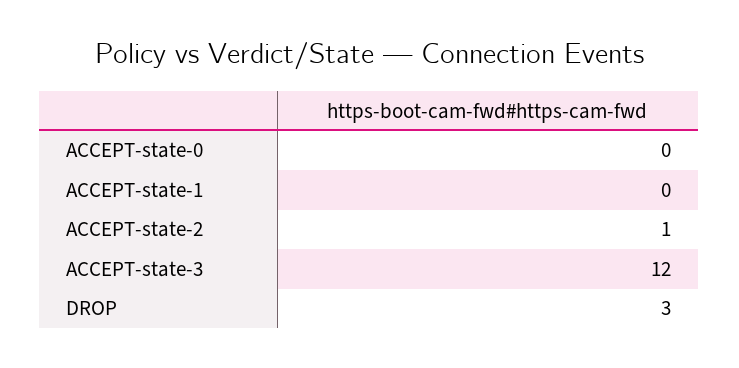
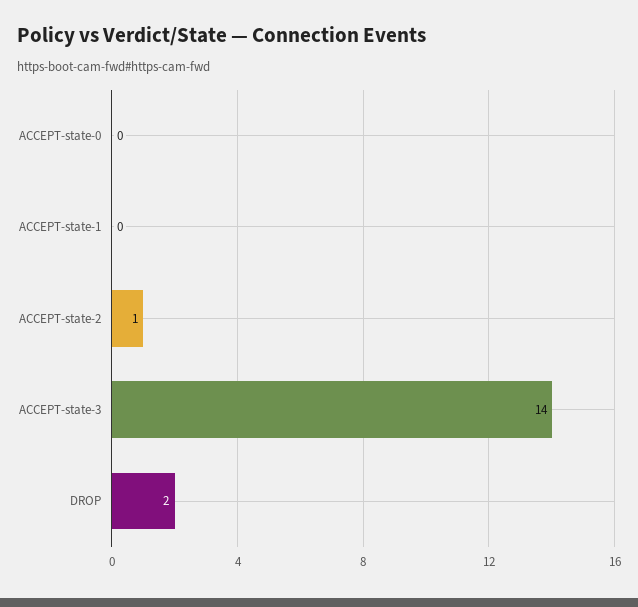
ACCEPT-state-3: 12 -> 14
DROP: 3 -> 2

